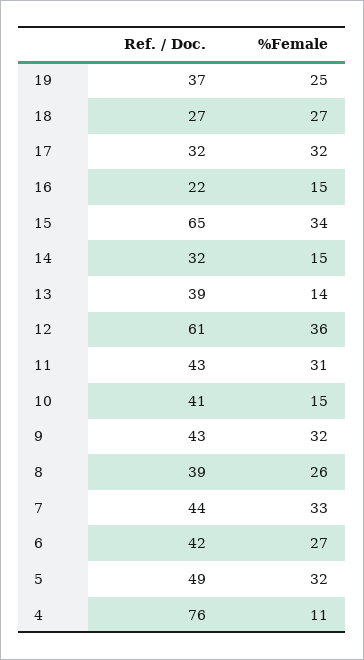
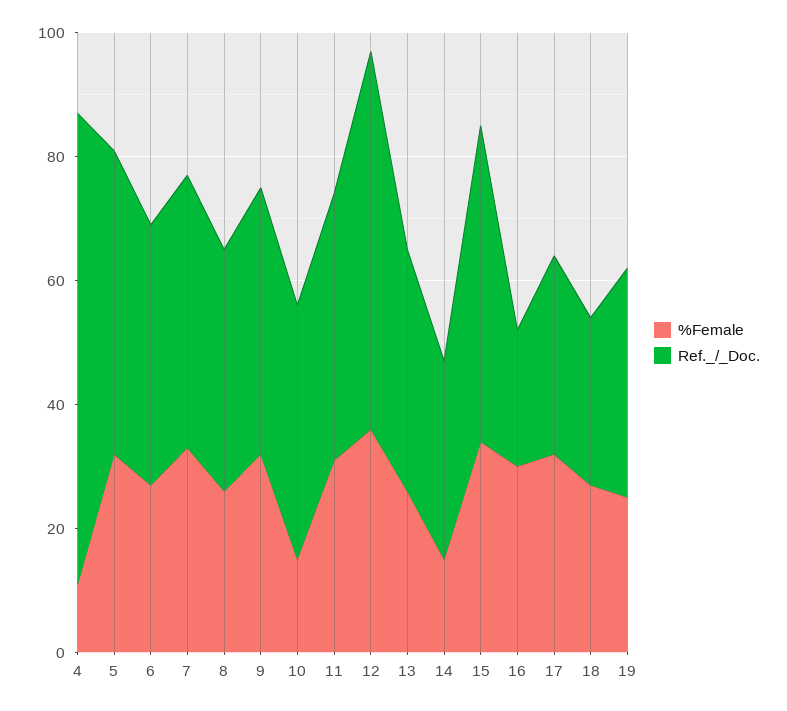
%Female, 16: 15 -> 30
Ref. / Doc., 15: 65 -> 50
%Female, 13: 14 -> 25

